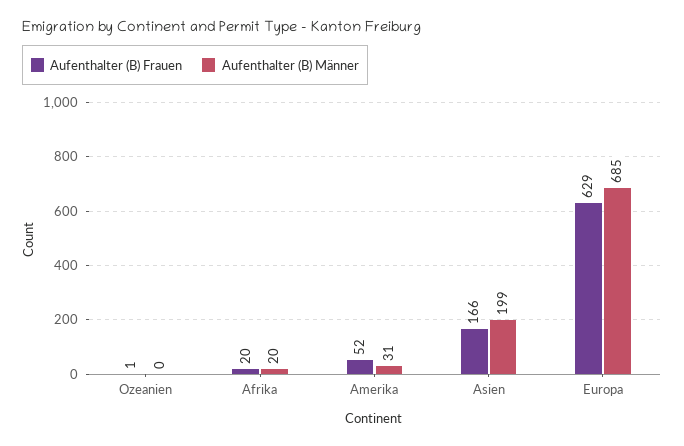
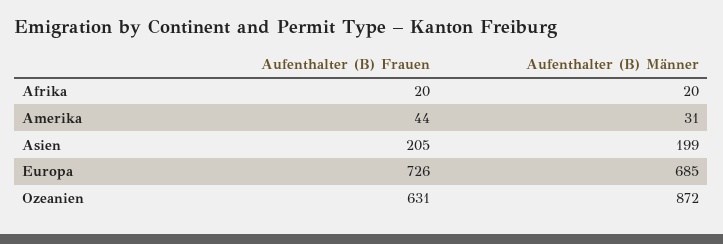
Aufenthalter (B) Frauen, Ozeanien: 1 -> 631
Aufenthalter (B) Männer, Ozeanien: 0 -> 872
Aufenthalter (B) Frauen, Amerika: 52 -> 44
Aufenthalter (B) Frauen, Asien: 166 -> 205
Aufenthalter (B) Frauen, Europa: 629 -> 726

